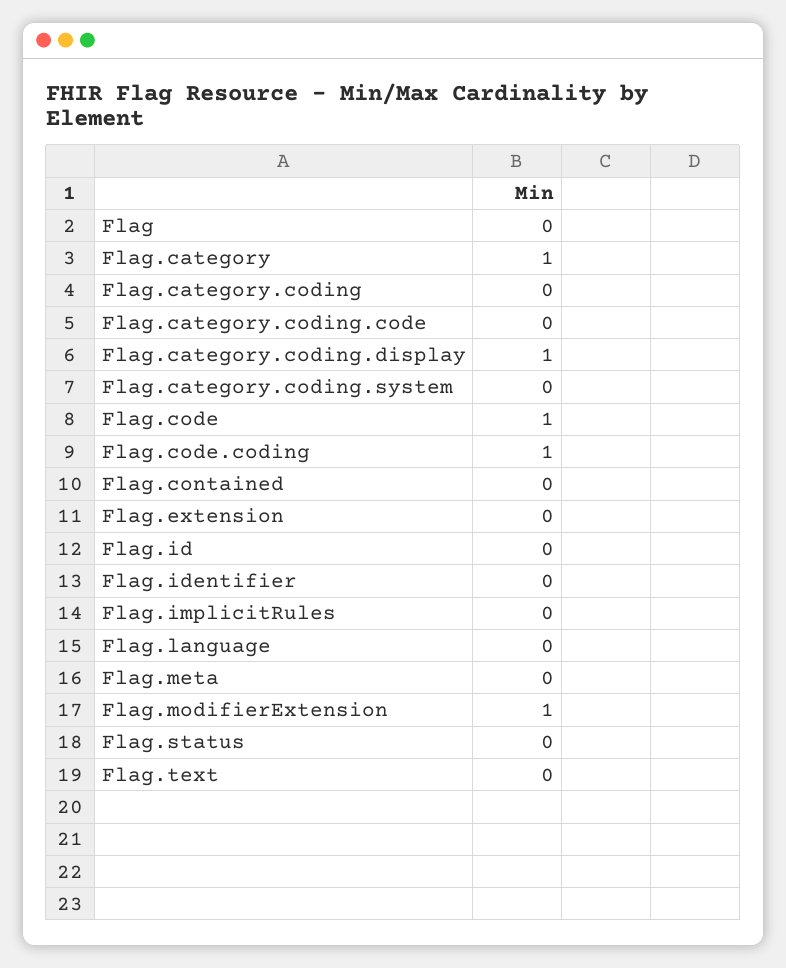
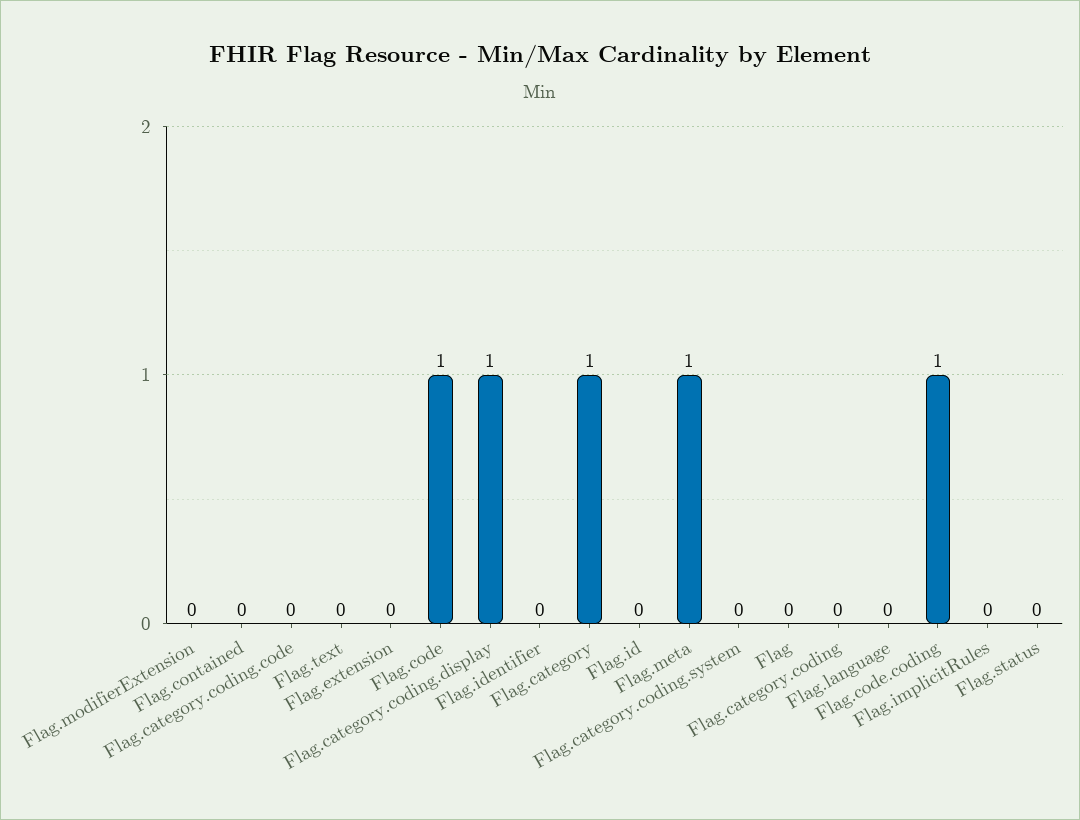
Flag.meta: 0 -> 1
Flag.modifierExtension: 1 -> 0

